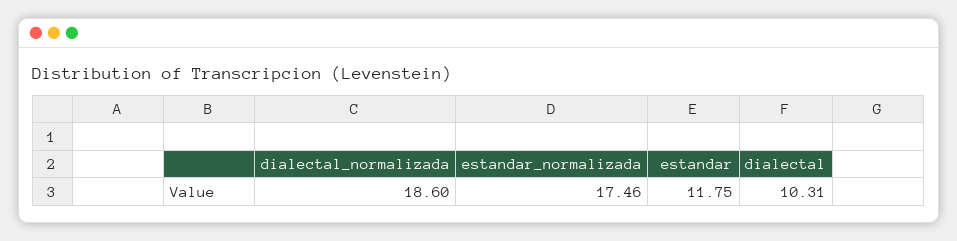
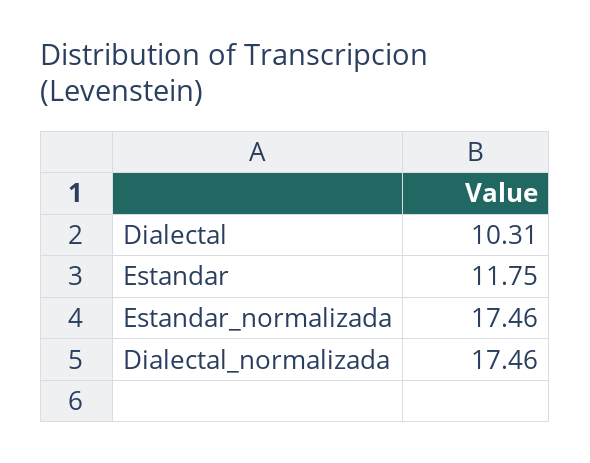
dialectal_normalizada: 18.6 -> 17.46

